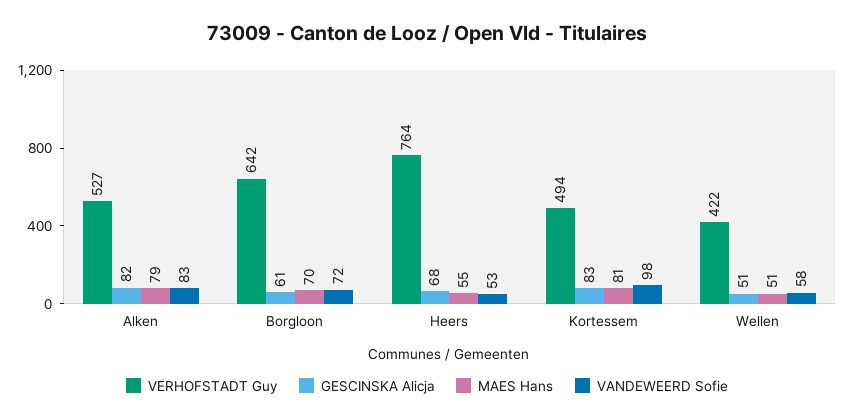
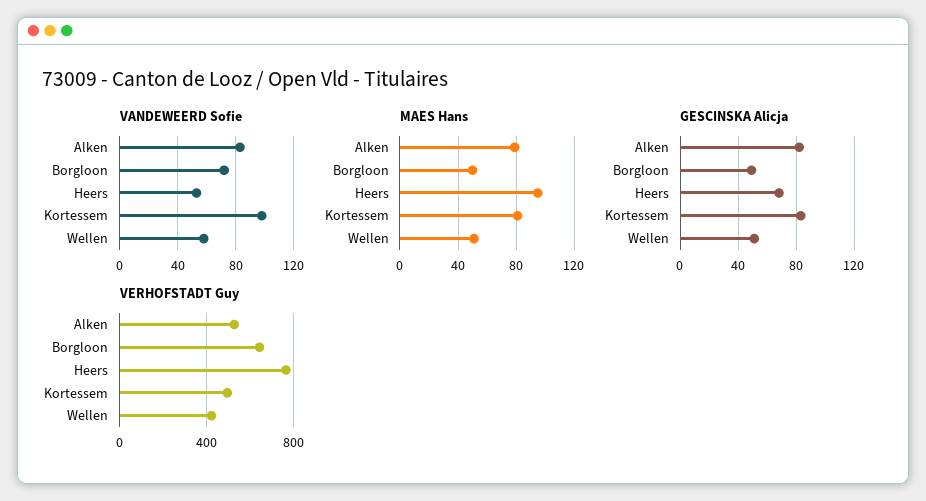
GESCINSKA Alicja, Borgloon: 61 -> 50
MAES Hans, Borgloon: 70 -> 50
MAES Hans, Heers: 55 -> 95

